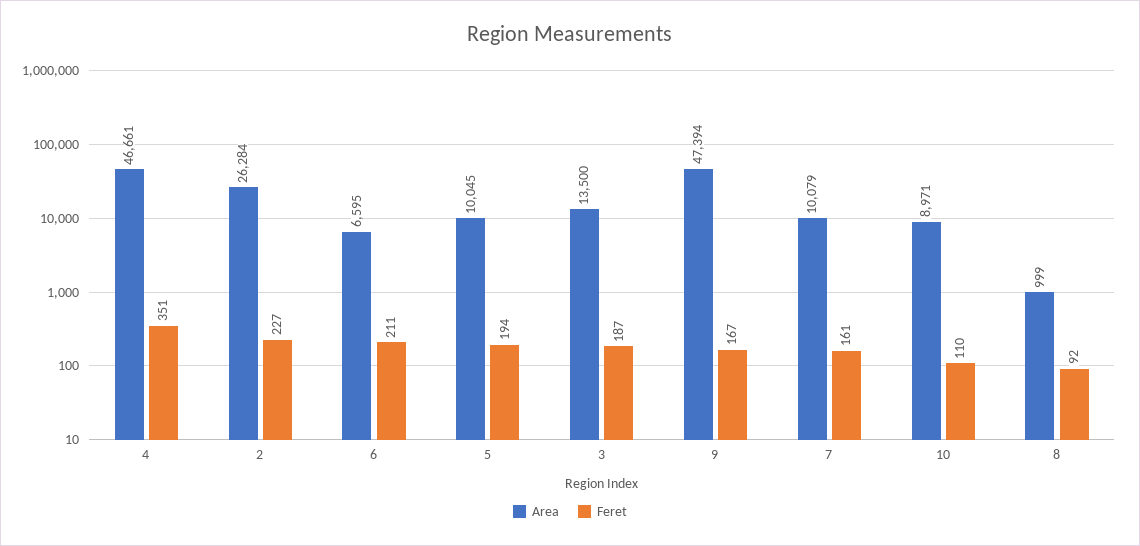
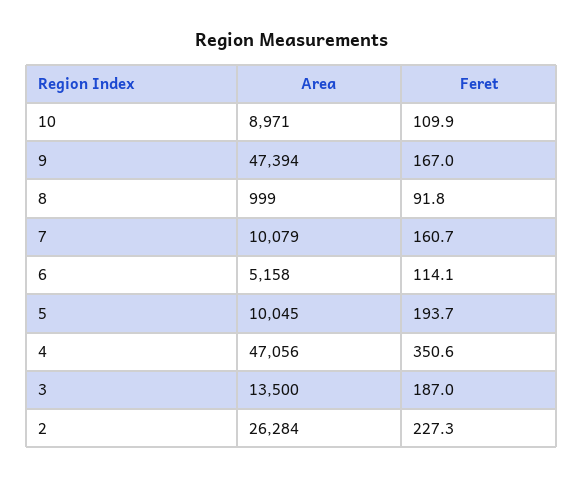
Area, 4: 46661 -> 47056
Area, 6: 6595 -> 5158
Feret, 6: 211 -> 114.1

